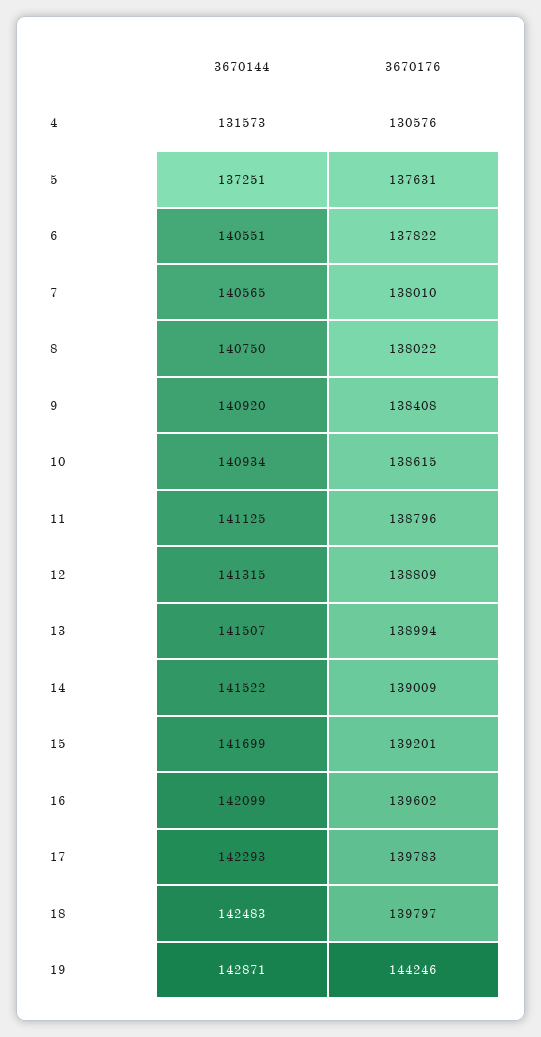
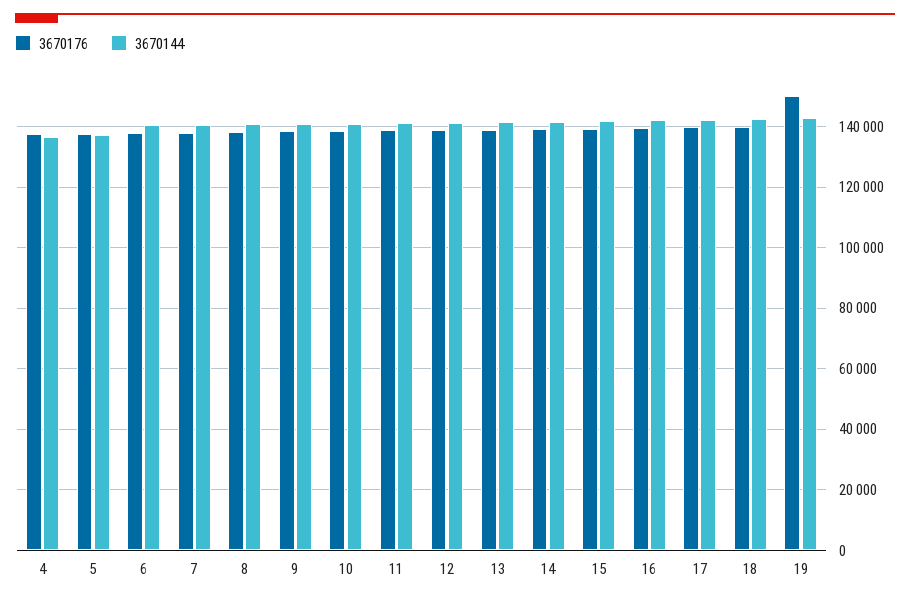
3670144, 4: 131573 -> 136000
3670176, 4: 130576 -> 138000
3670176, 19: 144246 -> 150000

